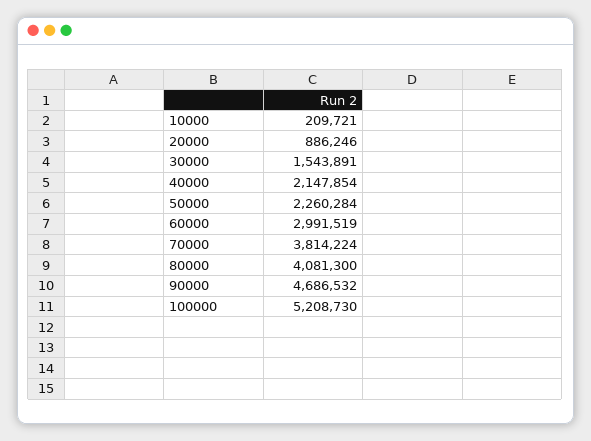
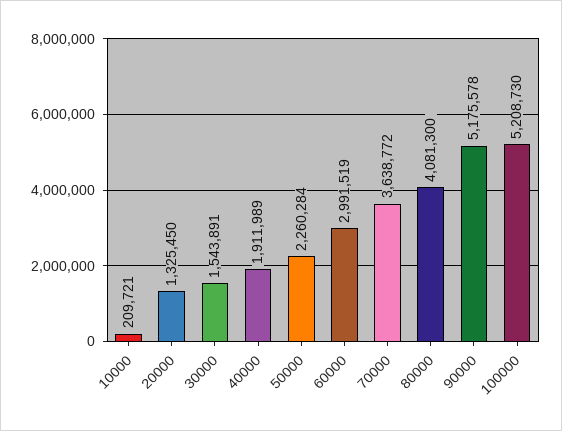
20000: 886246 -> 1325450
40000: 2147854 -> 1911989
70000: 3814224 -> 3638772
90000: 4686532 -> 5175578

